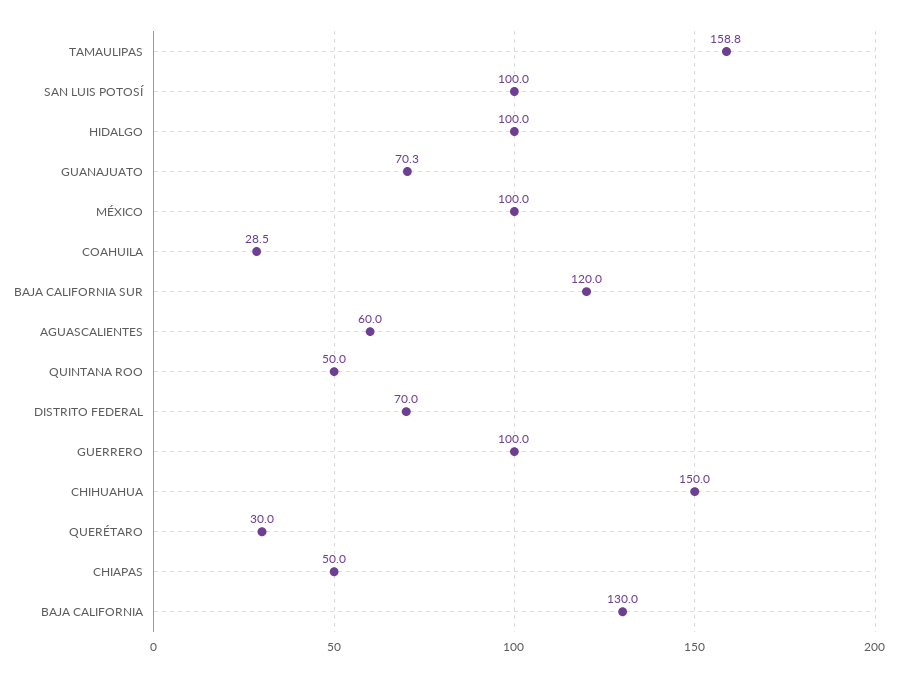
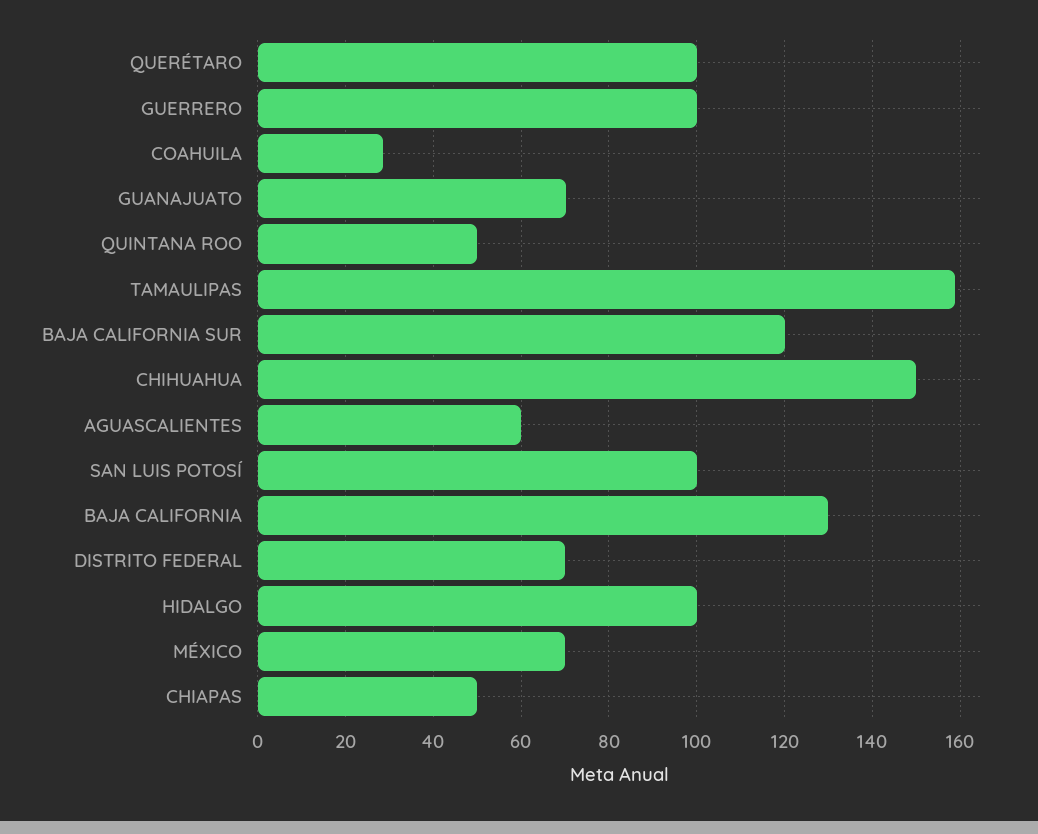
MÉXICO: 100 -> 70
QUERÉTARO: 30 -> 100

